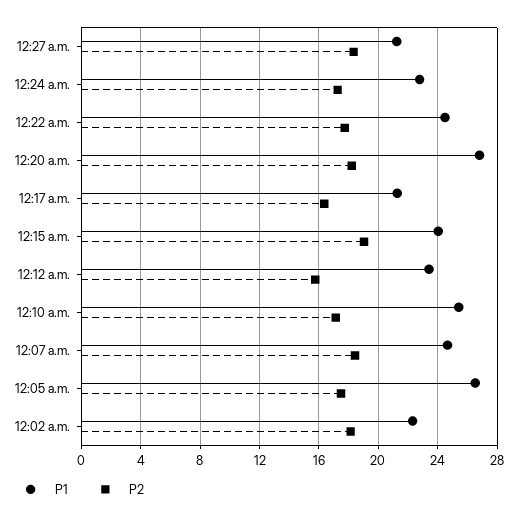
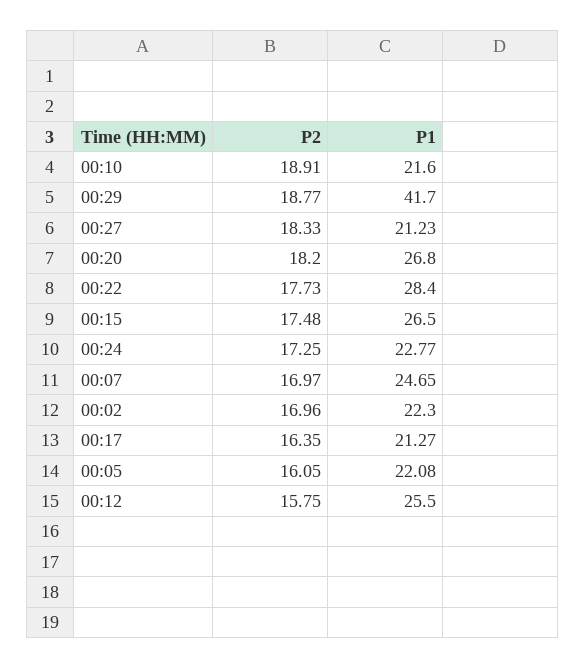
P1, 12:22 a.m.: 24.5 -> 28.4
P1, 12:15 a.m.: 24 -> 26.5
P2, 12:15 a.m.: 19 -> 17.48
P1, 12:12 a.m.: 23.5 -> 25.5
P1, 12:10 a.m.: 25.5 -> 21.6
P2, 12:10 a.m.: 17 -> 18.91
P2, 12:07 a.m.: 18.5 -> 16.97
P1, 12:05 a.m.: 26.5 -> 22.08
P2, 12:05 a.m.: 17.5 -> 16.05
P2, 12:02 a.m.: 18 -> 16.96
P2, 00:29: none -> 18.77
P1, 00:29: none -> 41.7

